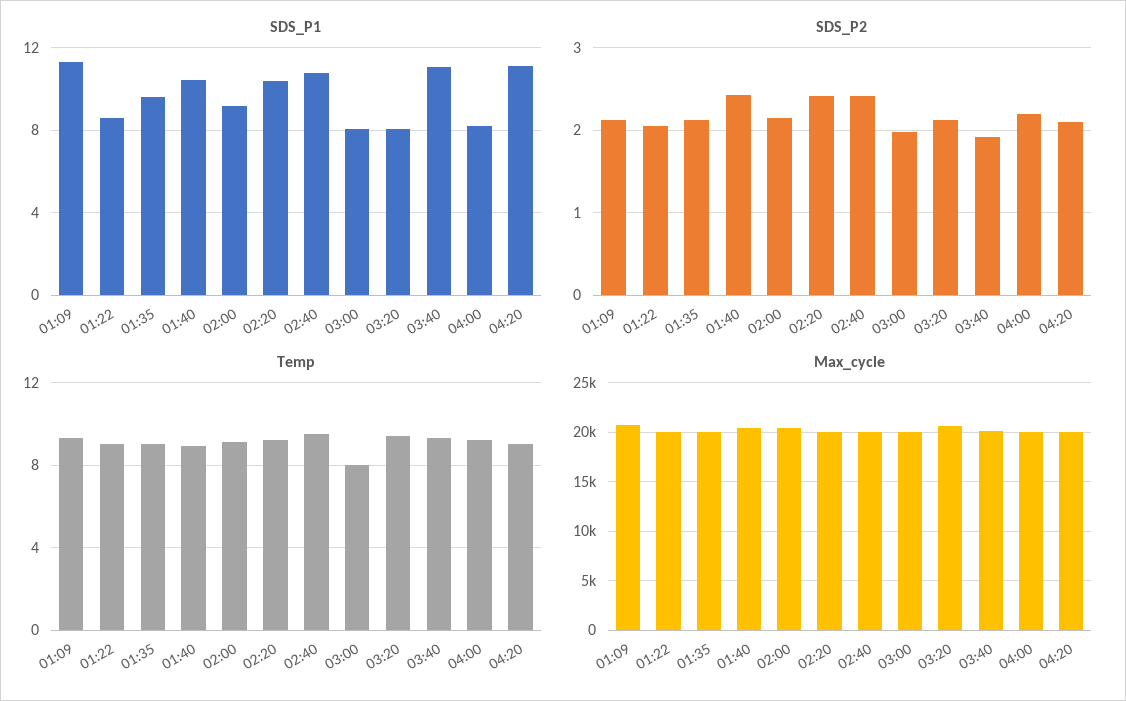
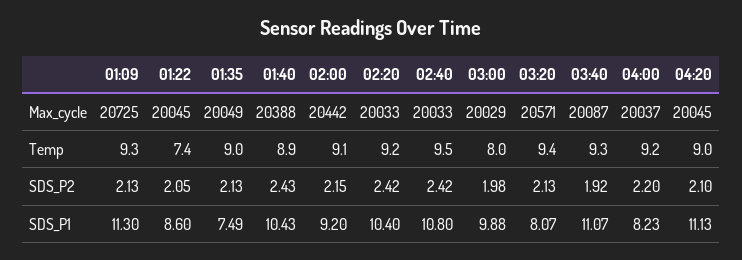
SDS_P1, 01:35: 9.5 -> 7.49
SDS_P1, 03:00: 8 -> 9.88
Temp, 01:22: 9 -> 7.4

